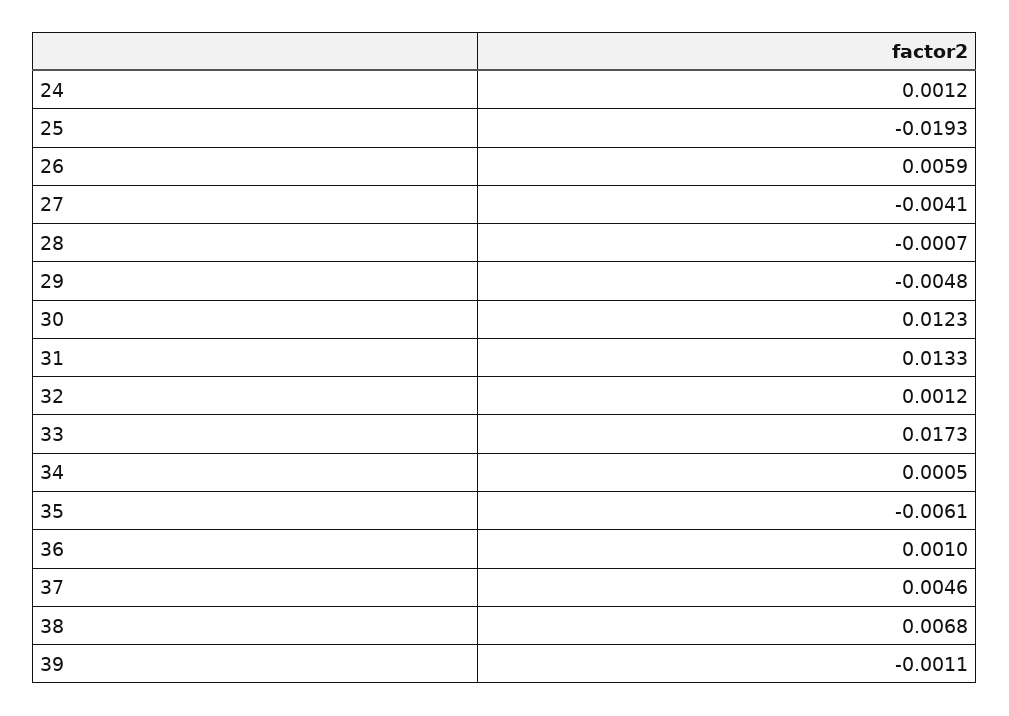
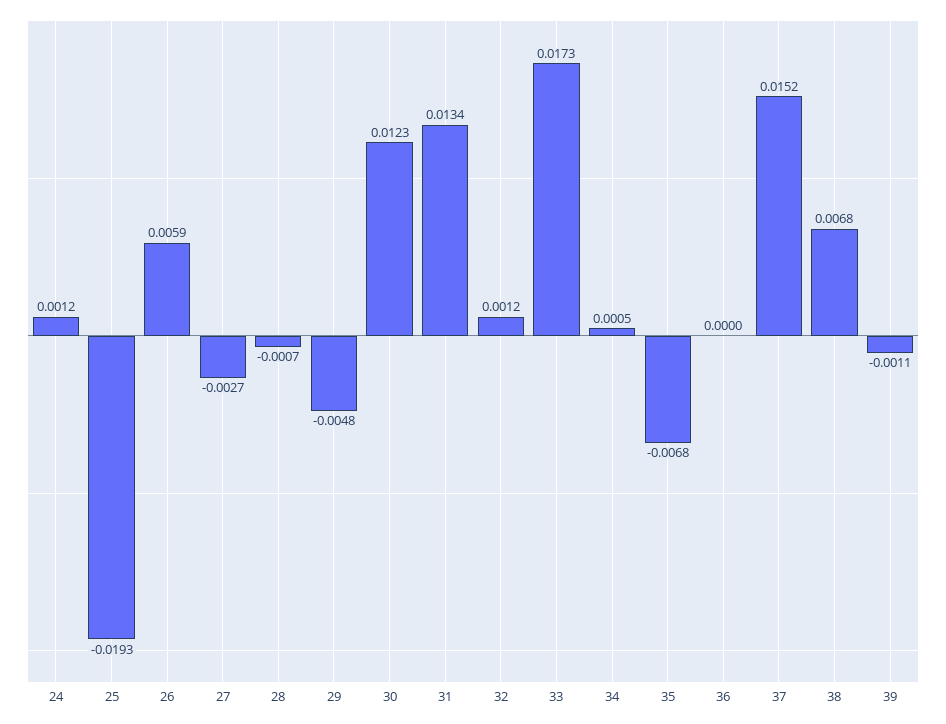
27: -0.0041 -> -0.0027
31: 0.0133 -> 0.0134
35: -0.0061 -> -0.0068
36: 0.001 -> 0
37: 0.0046 -> 0.0152

